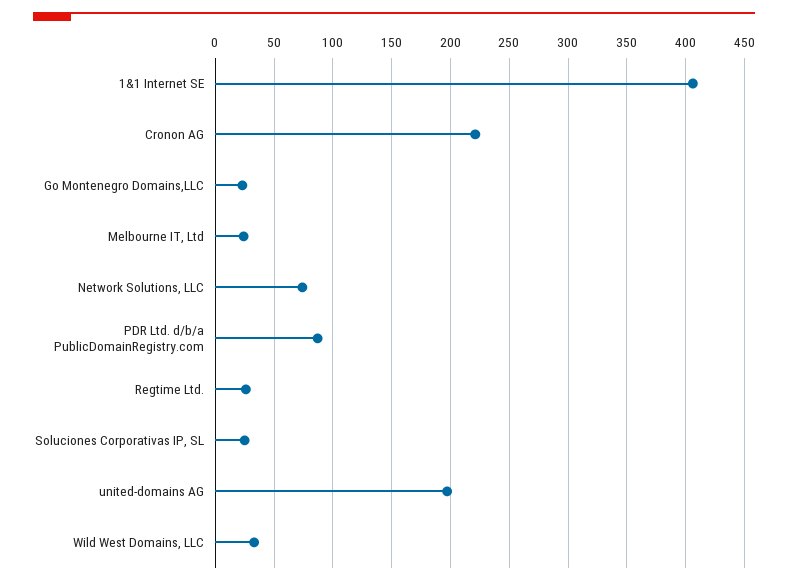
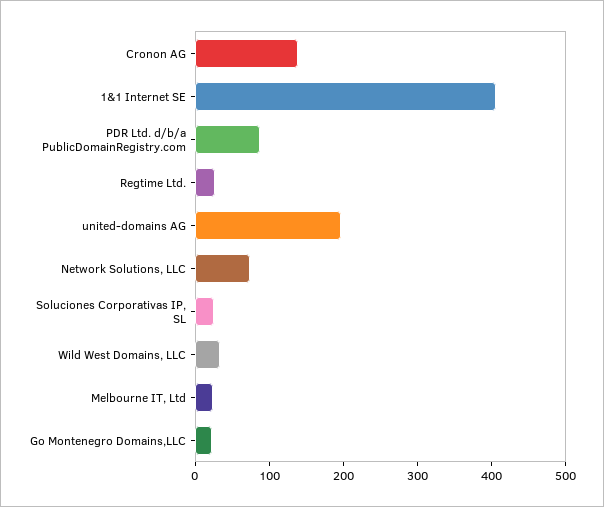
Cronon AG: 220 -> 140

